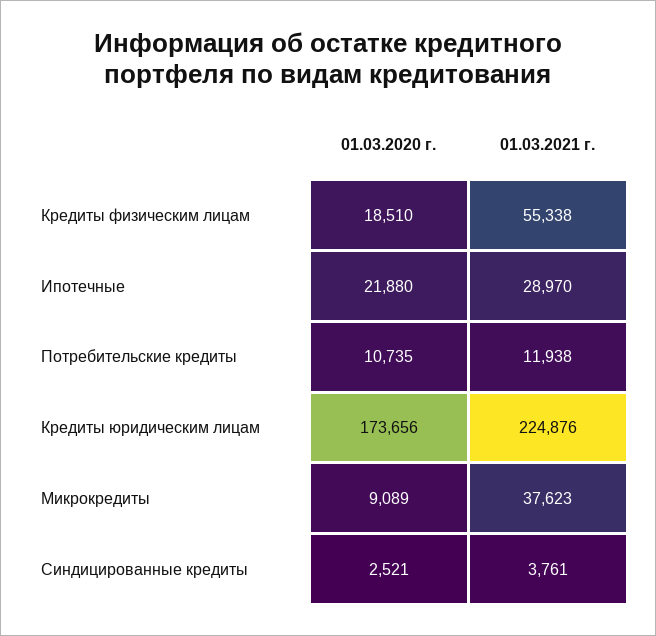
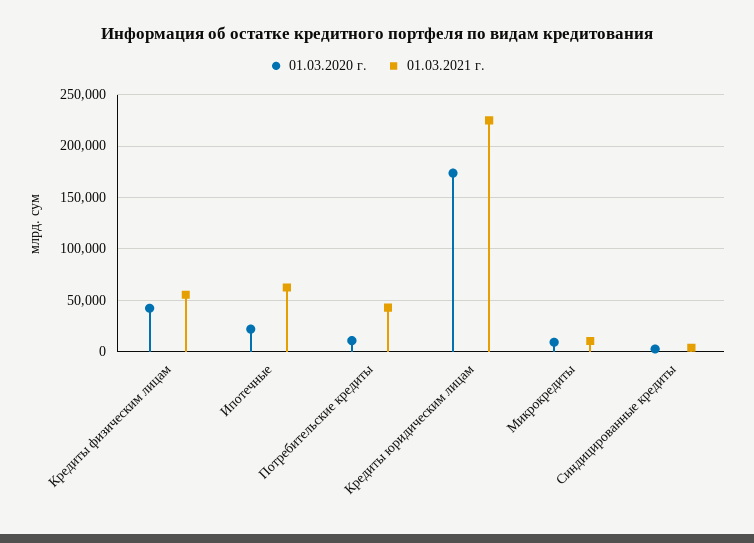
01.03.2020 г., Кредиты физическим лицам: 18510 -> 40000
01.03.2021 г., Ипотечные: 28970 -> 60000
01.03.2021 г., Потребительские кредиты: 11938 -> 40000
01.03.2021 г., Микрокредиты: 37623 -> 10000

